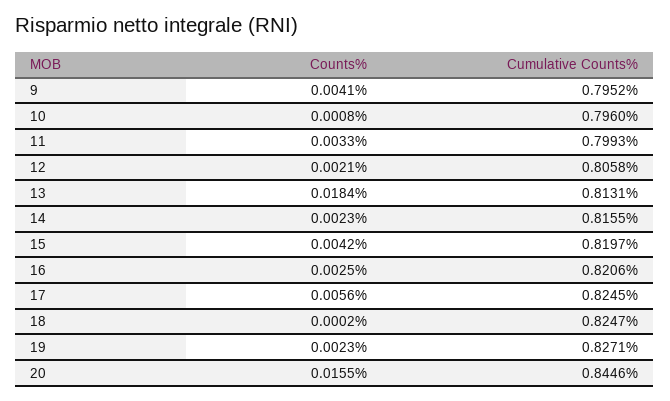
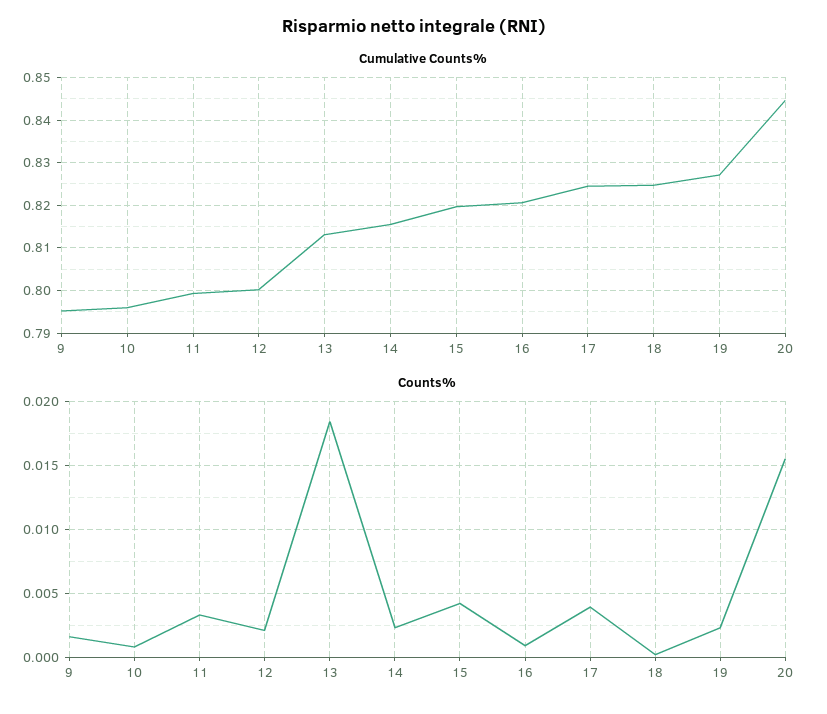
Counts%, 9: 0.0041 -> 0.0015
Cumulative Counts%, 12: 0.8058 -> 0.8
Counts%, 16: 0.0025 -> 0.001
Counts%, 17: 0.0056 -> 0.004

